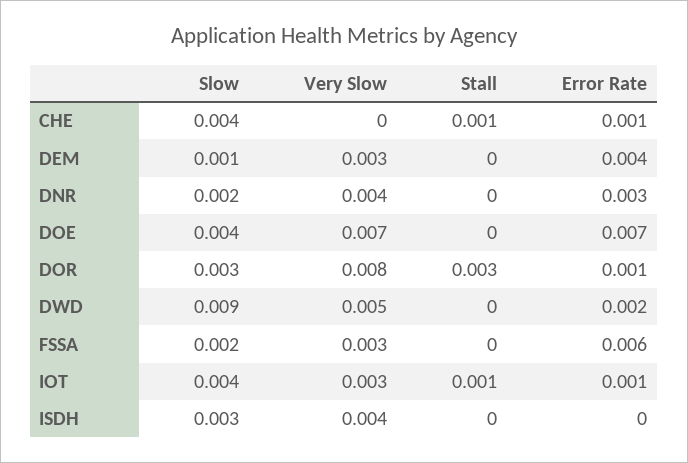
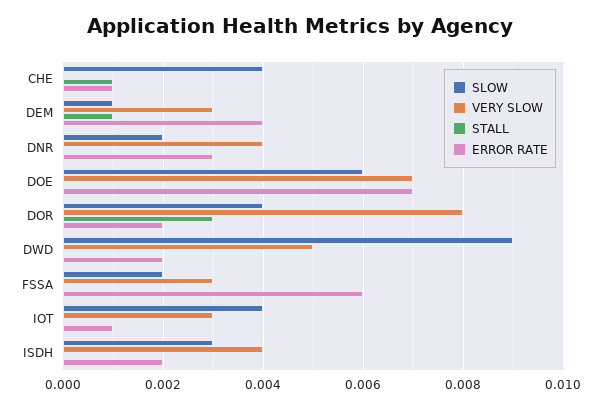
Stall, DEM: 0 -> 0.001
Slow, DOE: 0.004 -> 0.006
Slow, DOR: 0.003 -> 0.004
Error Rate, DOR: 0.001 -> 0.002
Stall, IOT: 0.001 -> 0
Error Rate, ISDH: 0 -> 0.002

